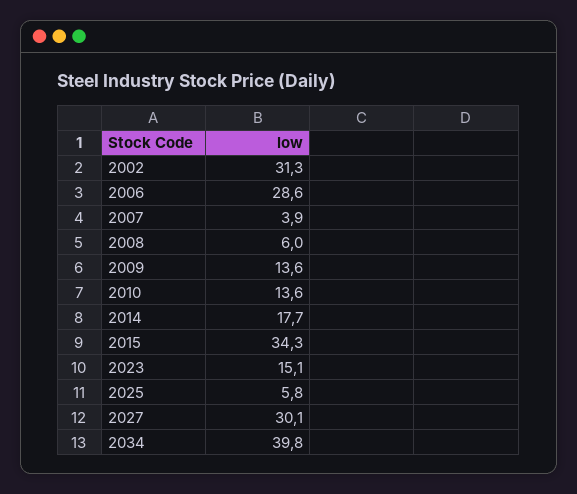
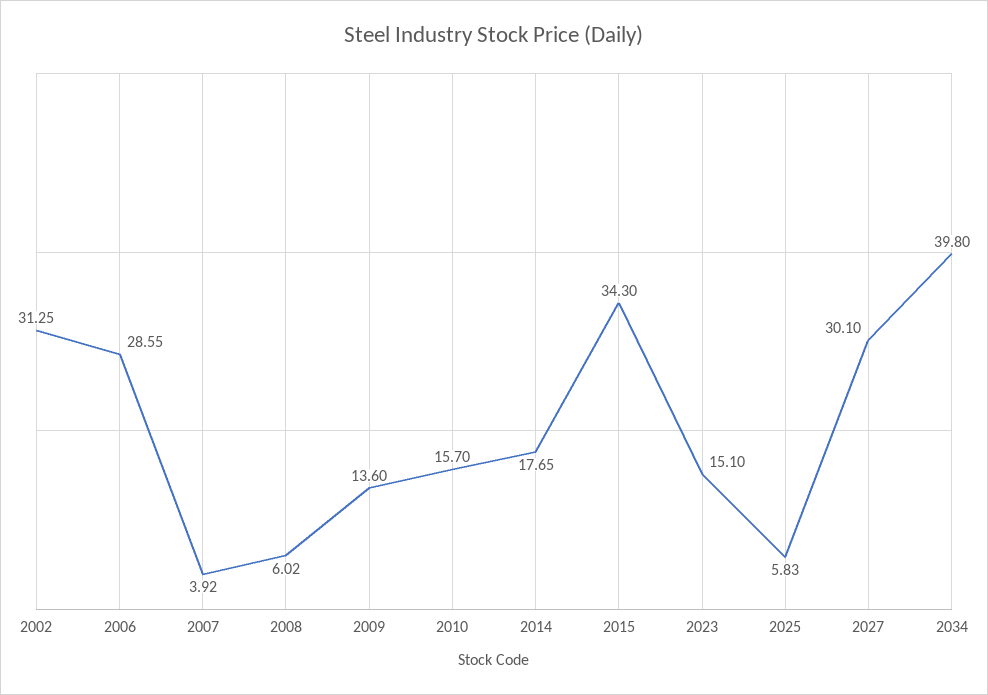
2010: 13.6 -> 15.7

